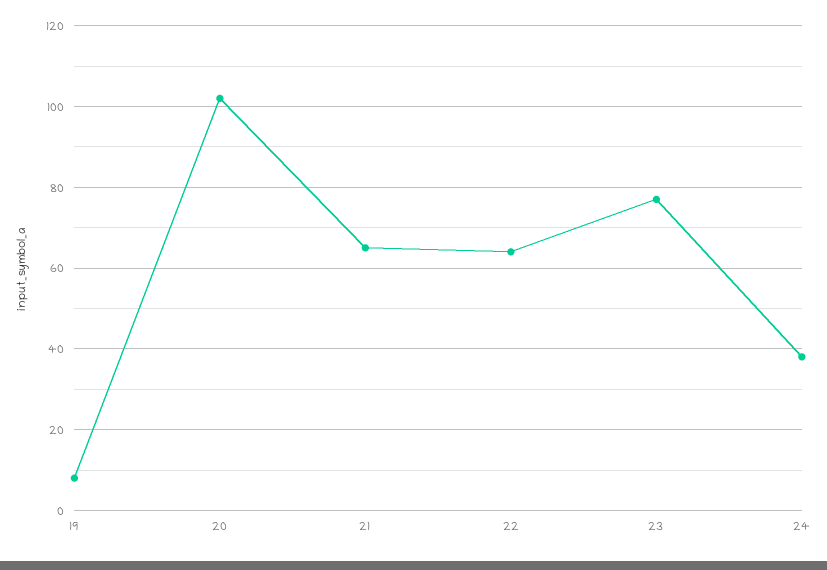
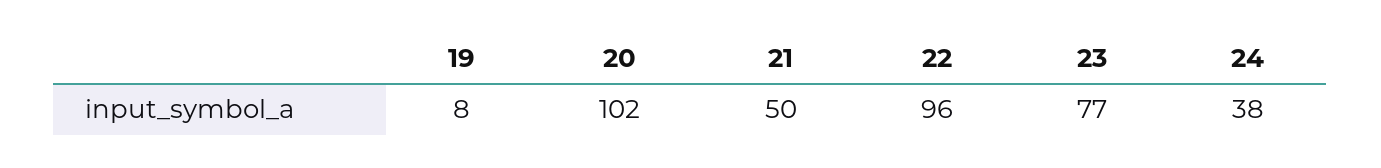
21: 65 -> 50
22: 65 -> 96

